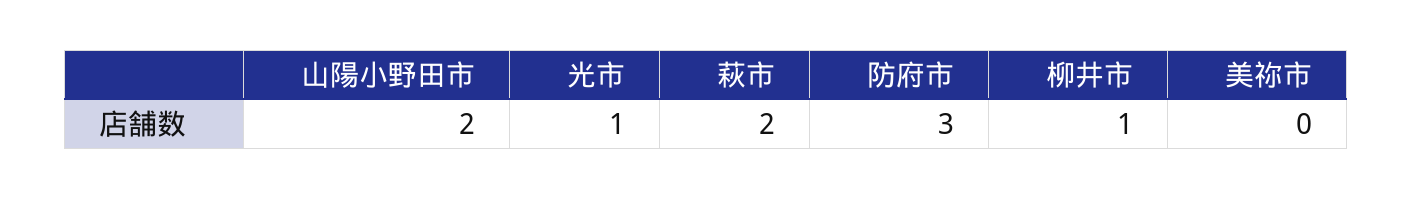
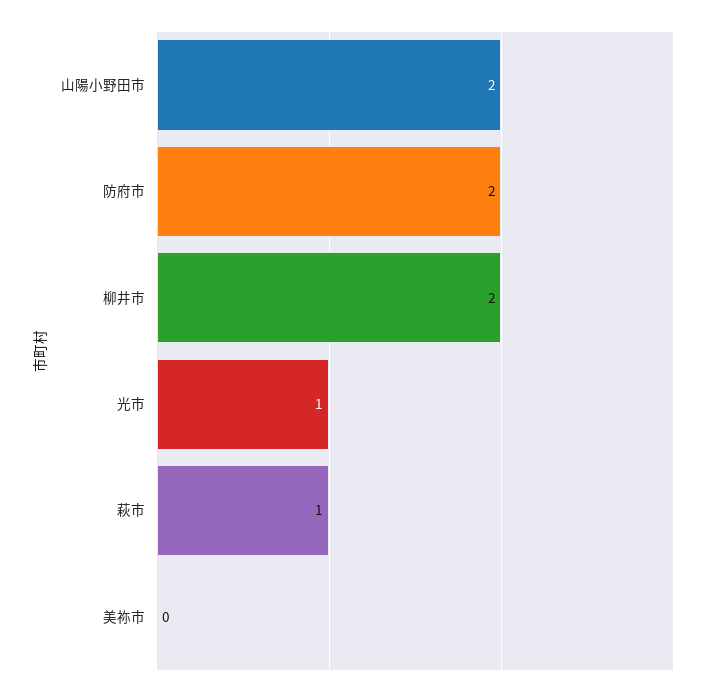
萩市: 2 -> 1
防府市: 3 -> 2
柳井市: 1 -> 2

